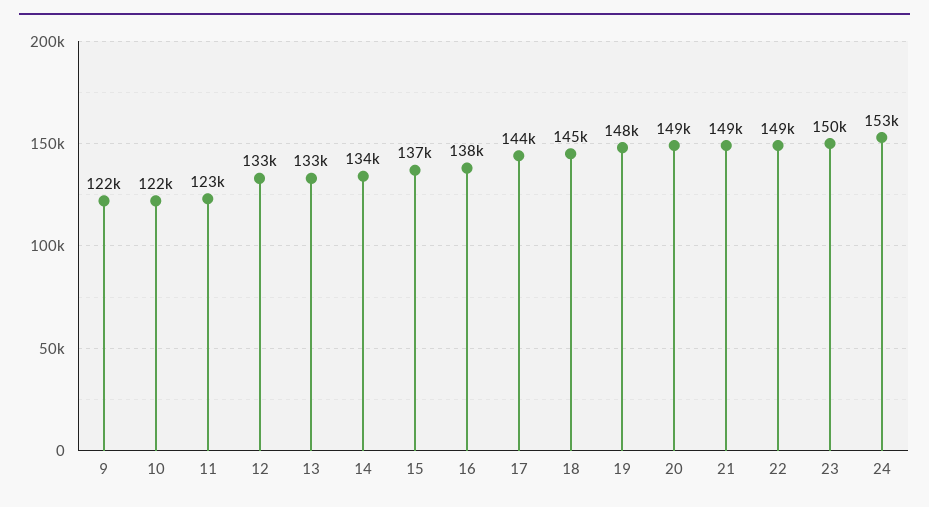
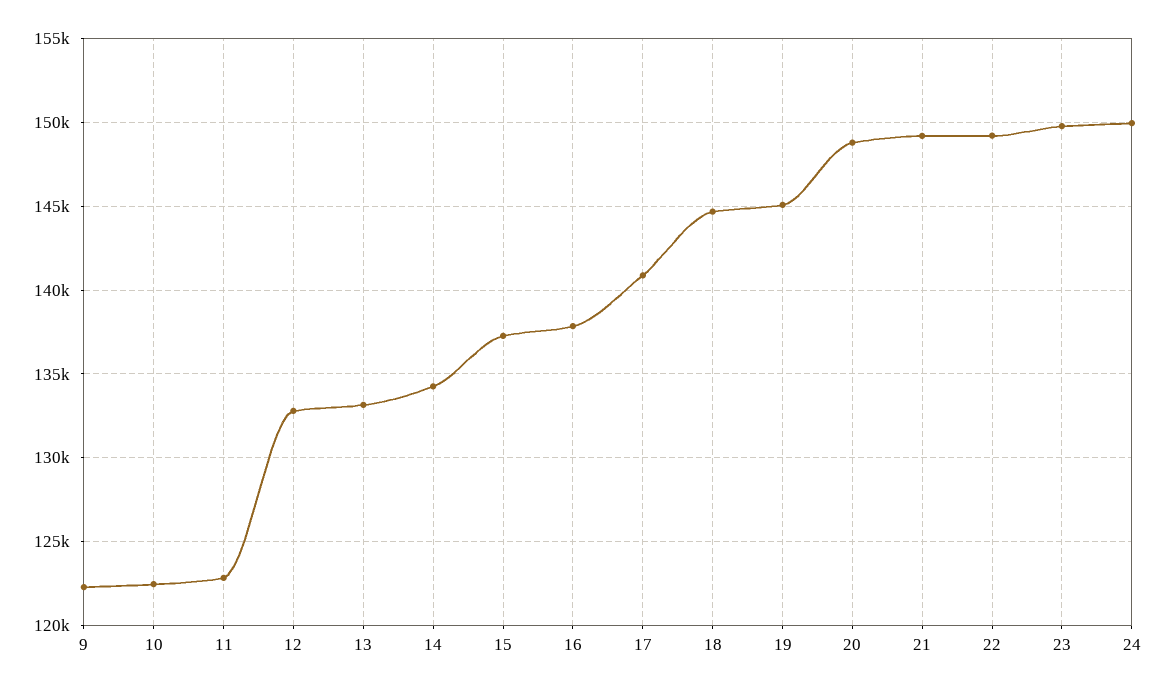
17: 144000 -> 141000
19: 148000 -> 145000
24: 153000 -> 150000

